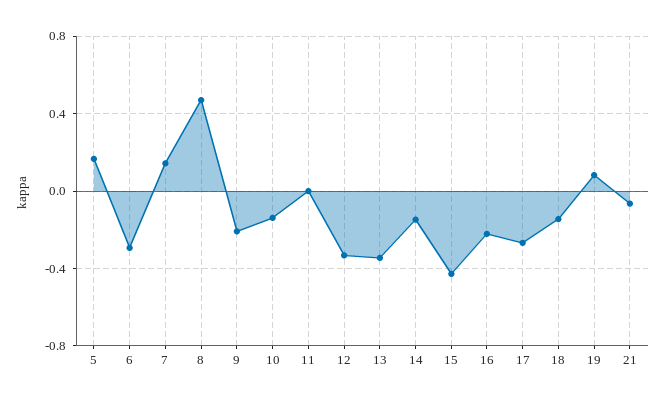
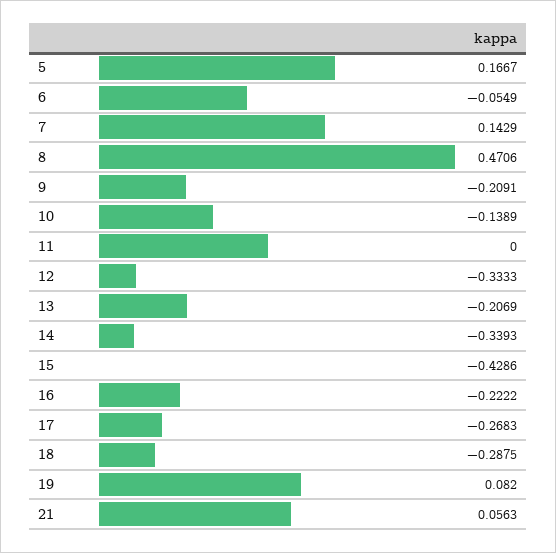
6: -0.3 -> -0.0549
13: -0.35 -> -0.2069
14: -0.15 -> -0.3393
18: -0.15 -> -0.2875
21: -0.05 -> 0.0563

